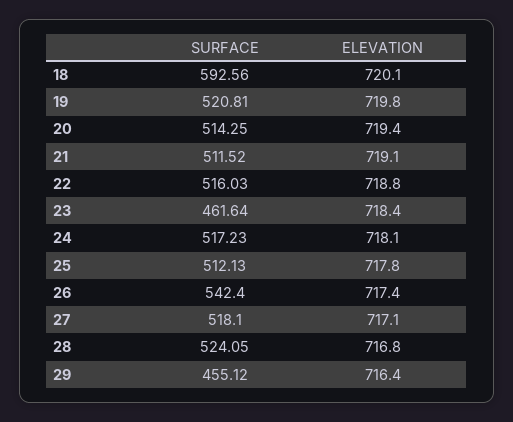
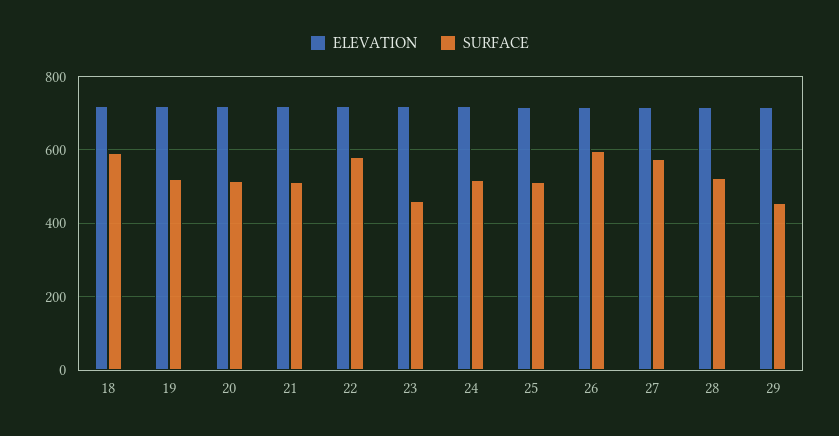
SURFACE, 22: 516.03 -> 580
SURFACE, 26: 542.4 -> 600
SURFACE, 27: 518.1 -> 580

